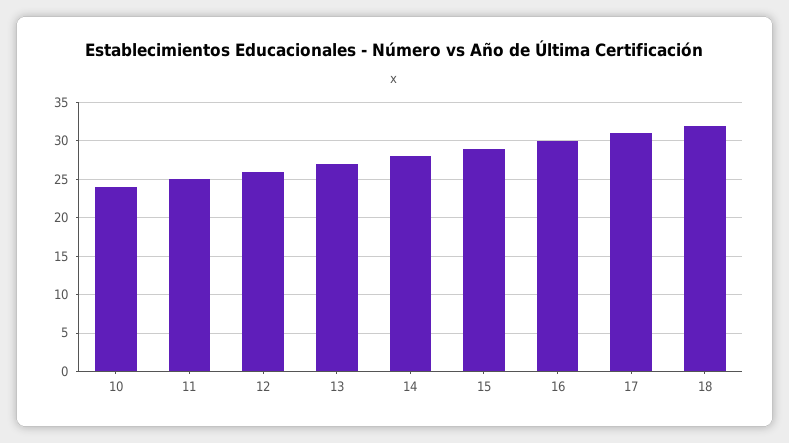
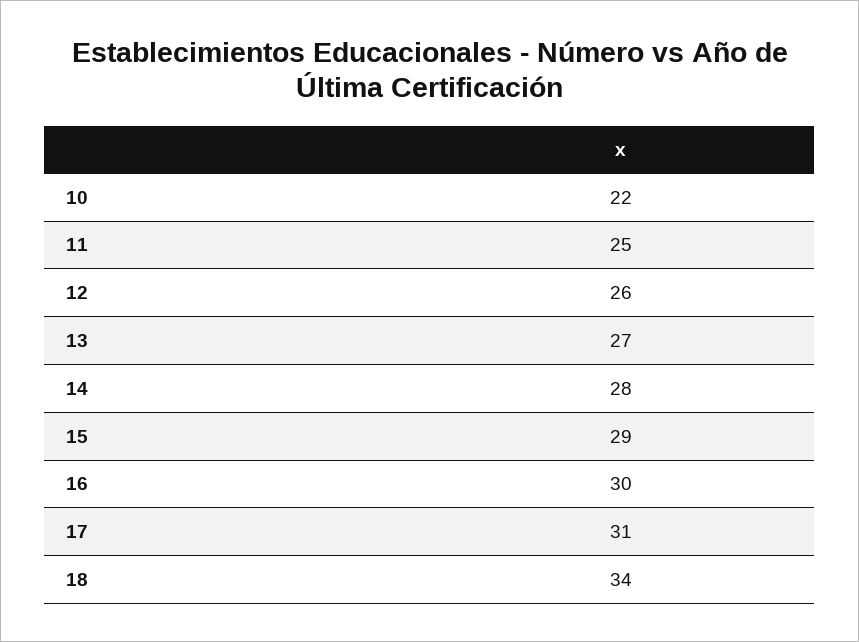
10: 24 -> 22
18: 32 -> 34

